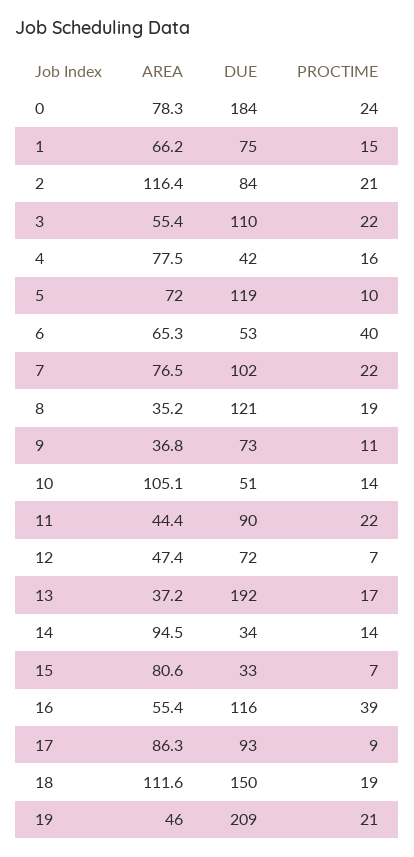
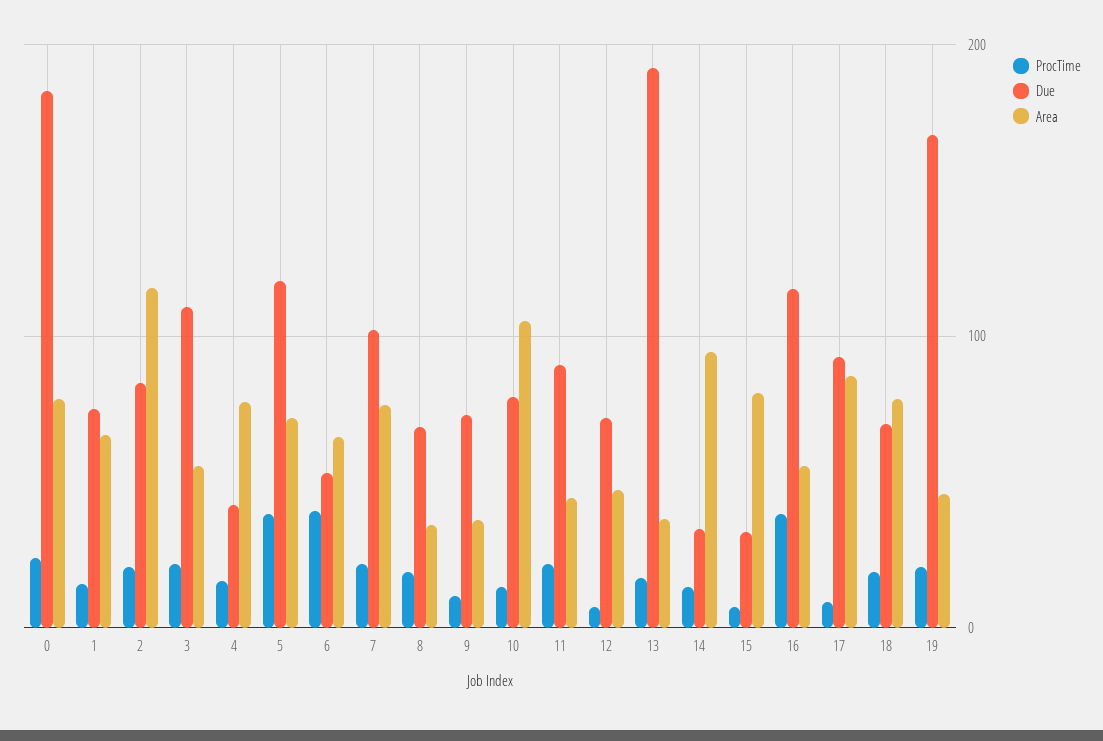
PROCTIME, 5: 10 -> 40
DUE, 8: 121 -> 70
DUE, 10: 51 -> 80
AREA, 18: 111.6 -> 80
DUE, 18: 150 -> 70
DUE, 19: 209 -> 170

